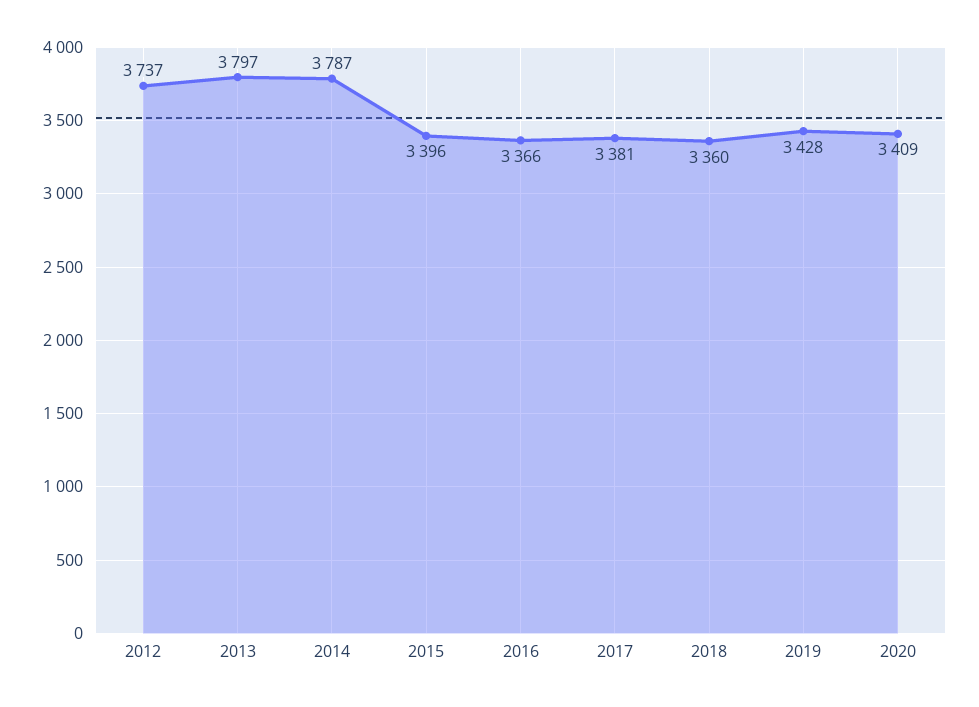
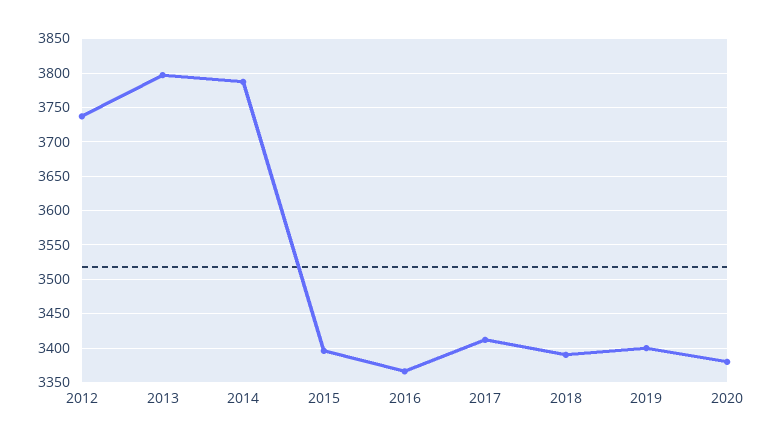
2017: 3381 -> 3410
2018: 3360 -> 3390
2019: 3428 -> 3400
2020: 3409 -> 3380

